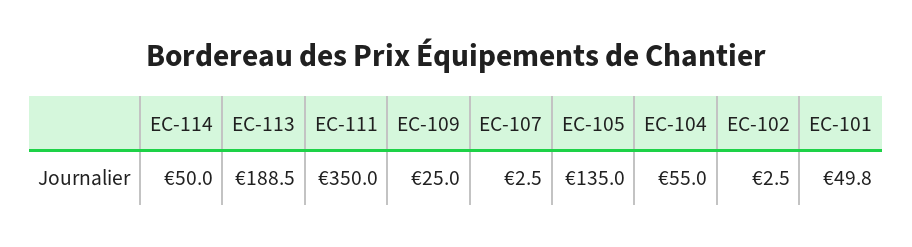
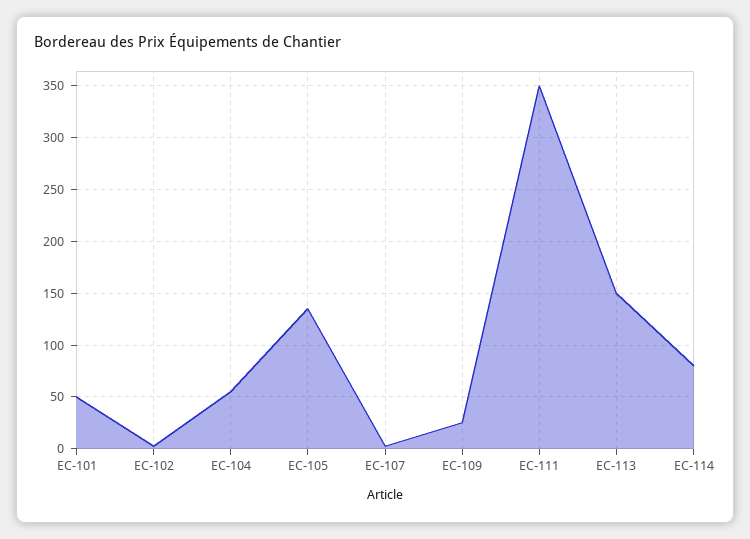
EC-114: 50 -> 80
EC-113: 188.5 -> 150

